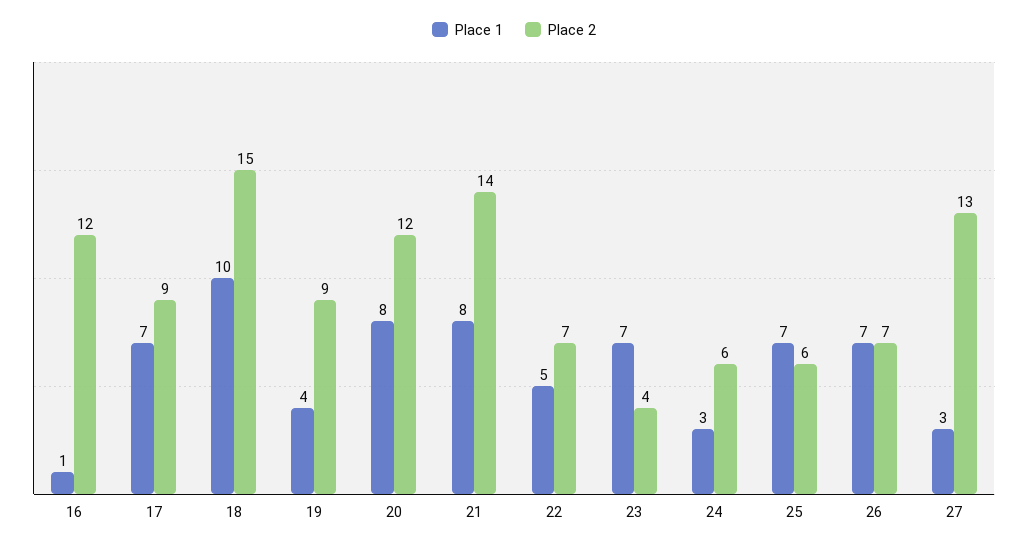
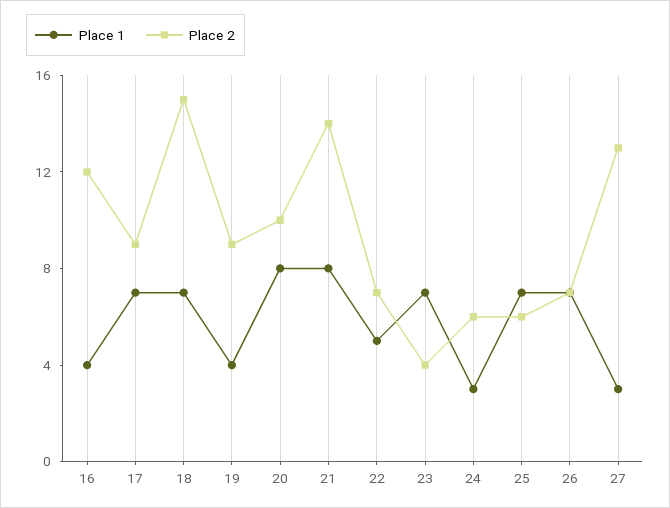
Place 1, 16: 1 -> 4
Place 1, 18: 10 -> 7
Place 2, 20: 12 -> 10

